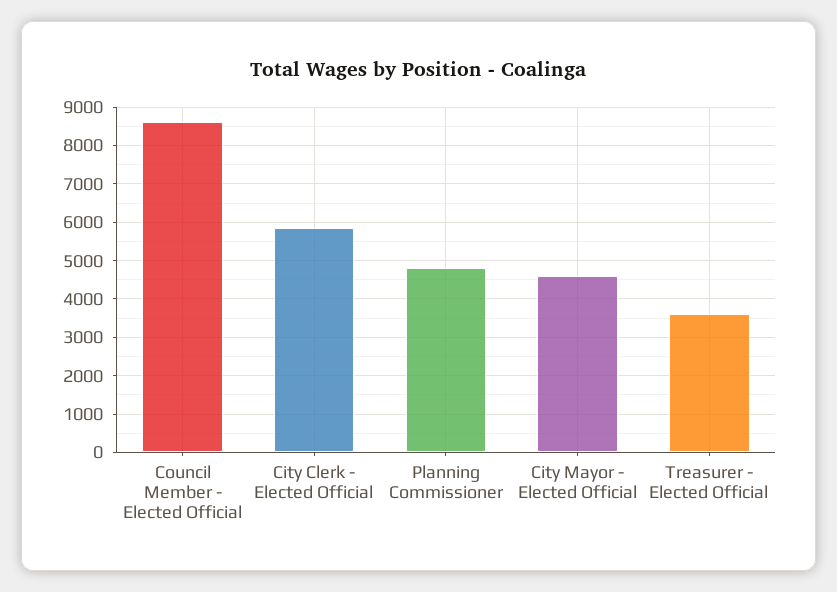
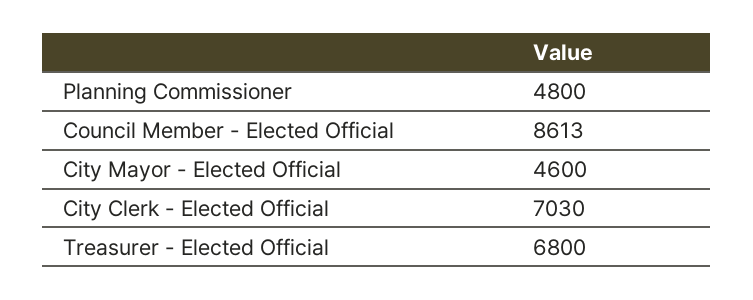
City Clerk - Elected Official: 5800 -> 7030
Treasurer - Elected Official: 3600 -> 6800

